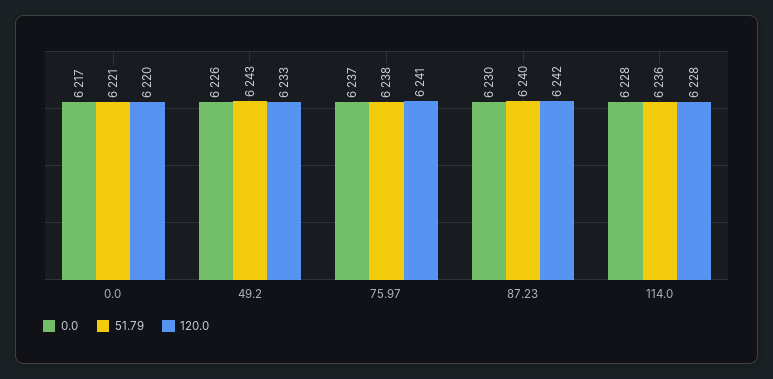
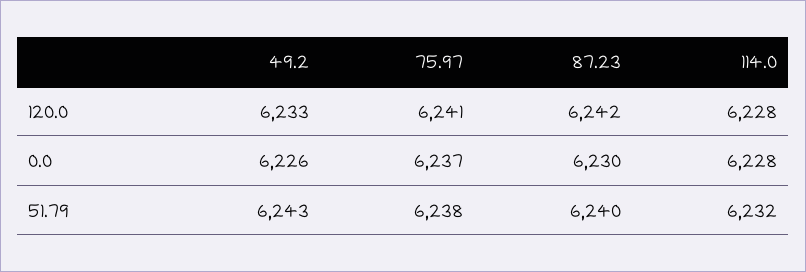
0.0, 0.0: 6217 -> none
51.79, 0.0: 6221 -> none
120.0, 0.0: 6220 -> none
51.79, 114.0: 6236 -> 6232

